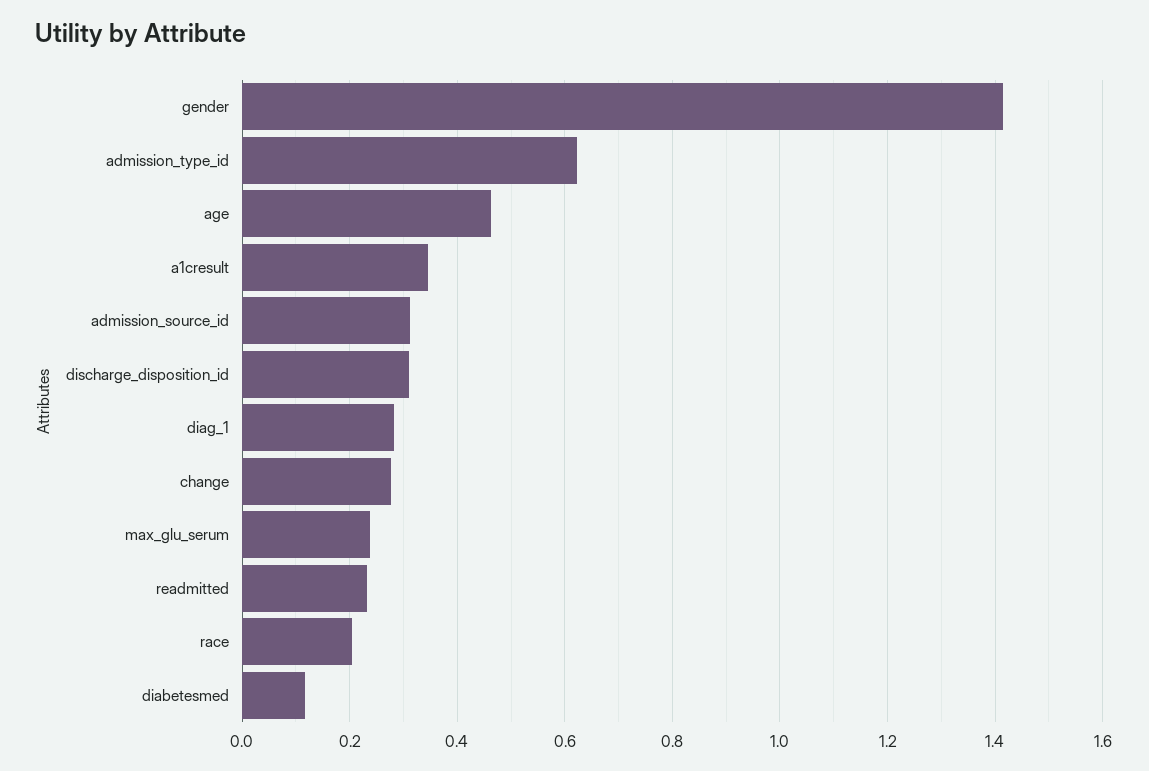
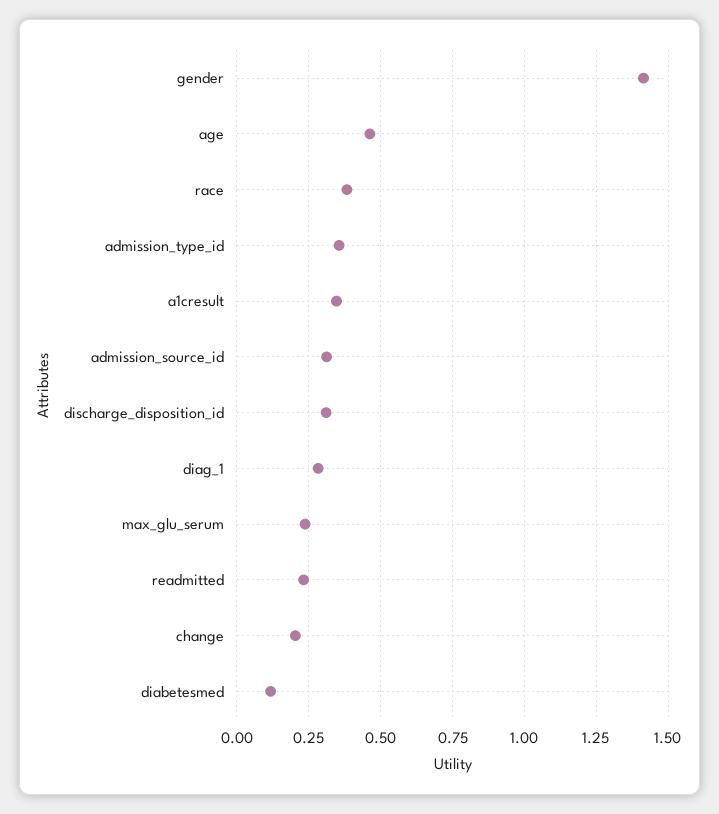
admission_type_id: 0.62 -> 0.35
change: 0.28 -> 0.2
race: 0.2 -> 0.375

